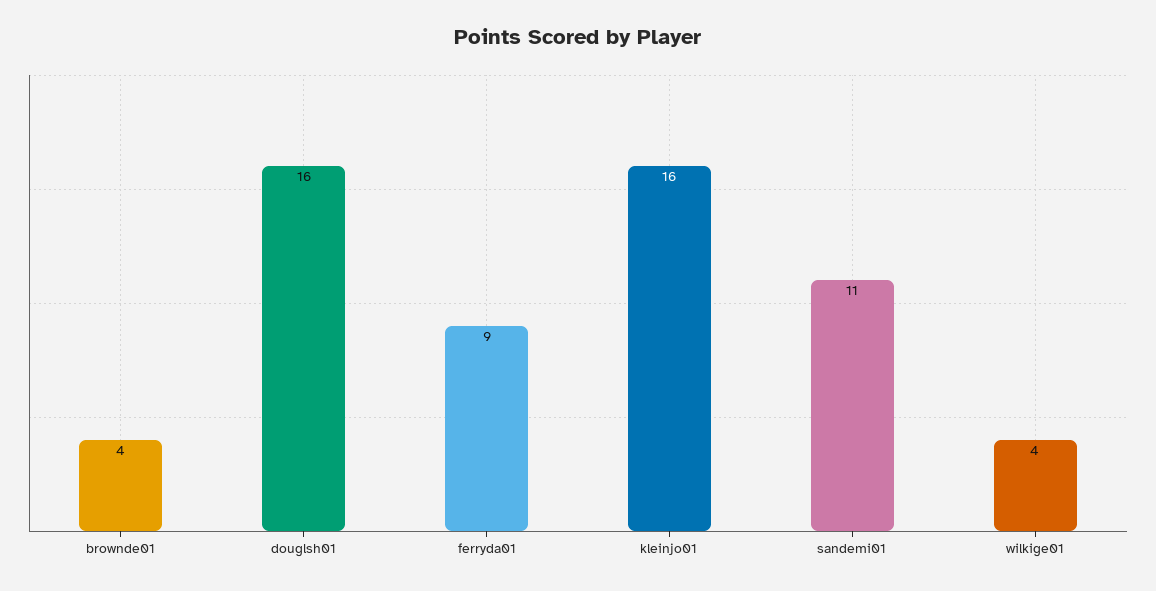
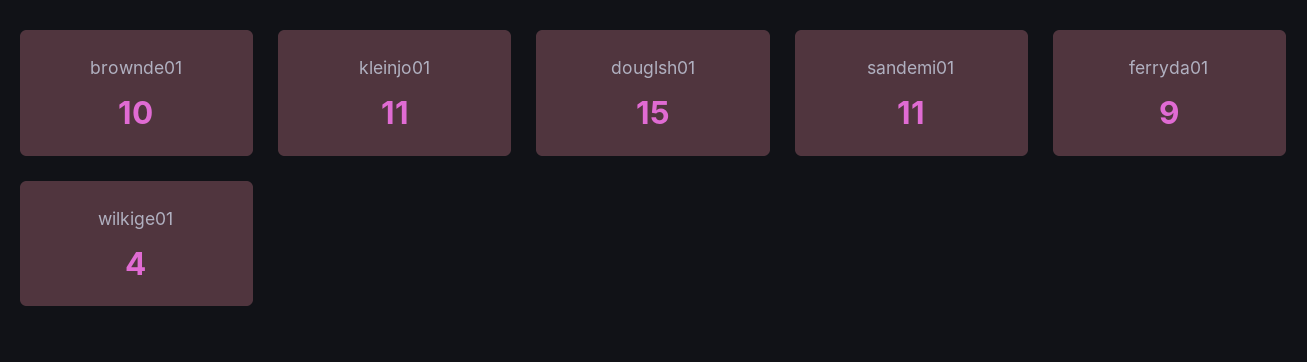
brownde01: 4 -> 10
douglsh01: 16 -> 15
kleinjo01: 16 -> 11

